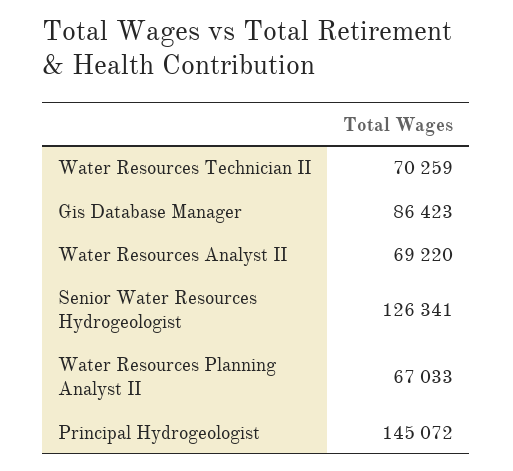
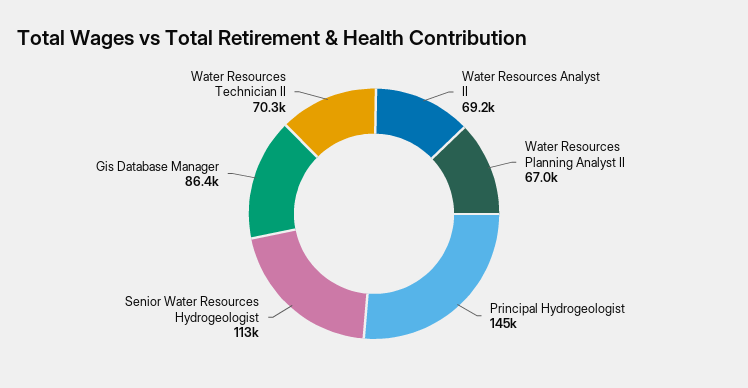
Senior Water Resources Hydrogeologist: 126341 -> 113000

